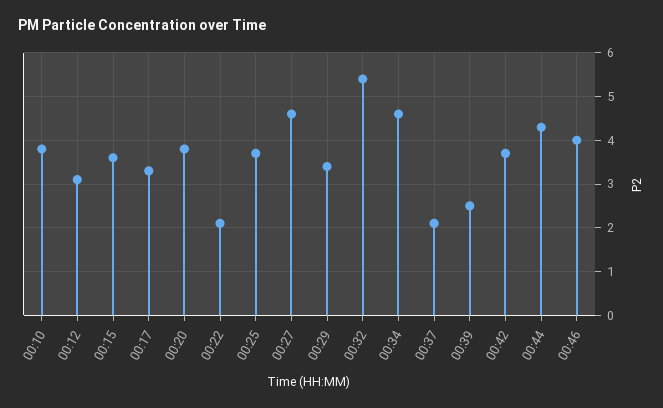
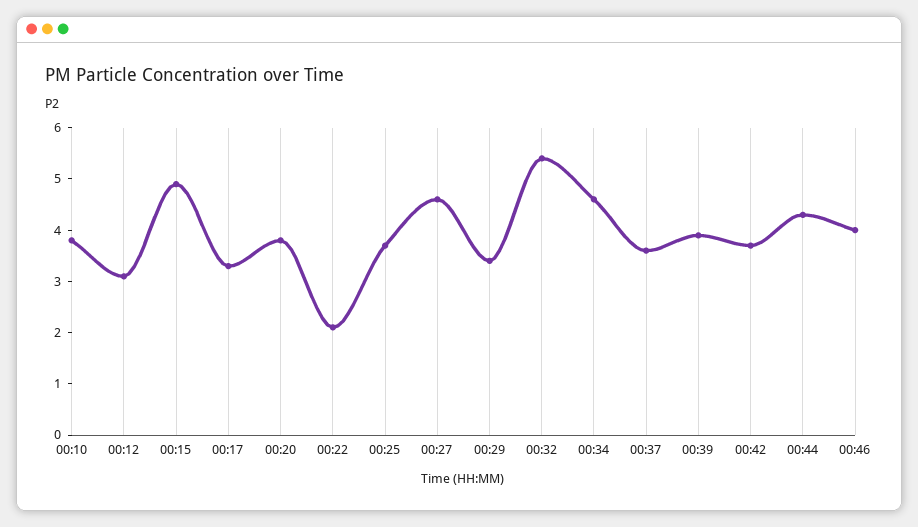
00:15: 3.5 -> 5
00:37: 2 -> 3.5
00:39: 2.5 -> 4

